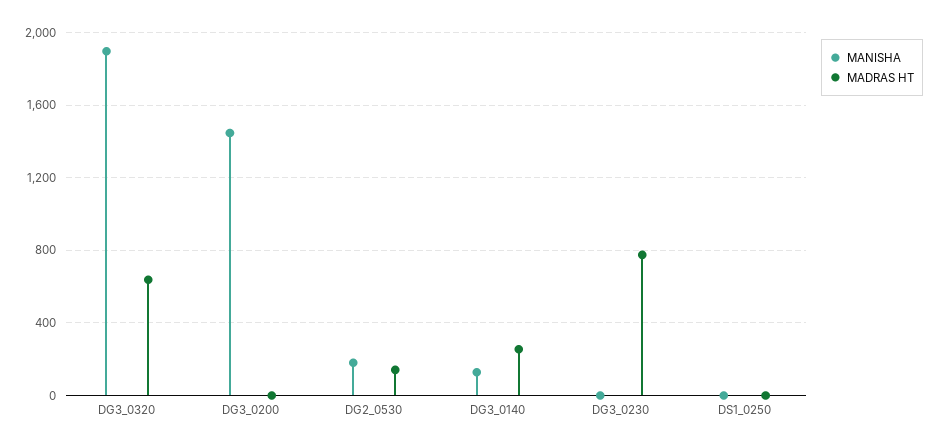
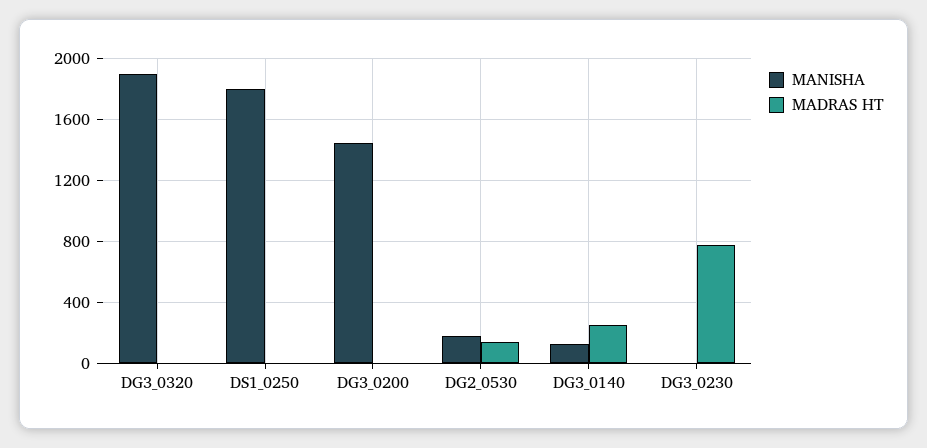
MADRAS HT, DG3_0320: 650 -> 0
MANISHA, DS1_0250: 0 -> 1800

